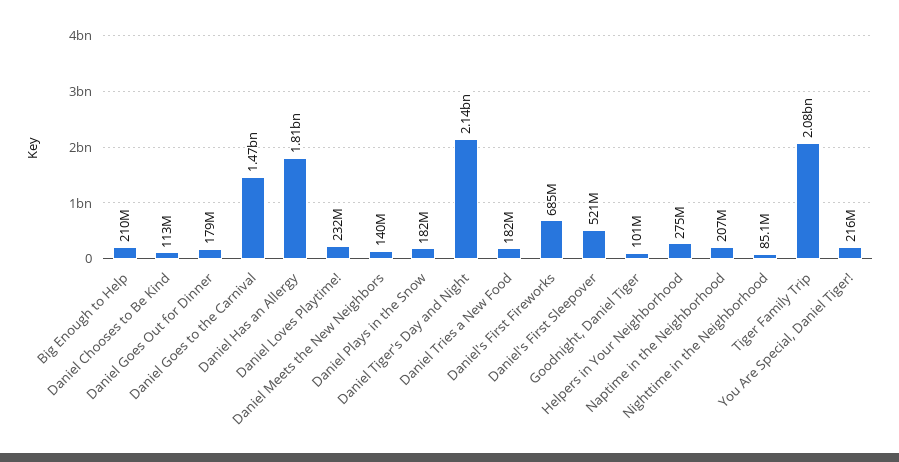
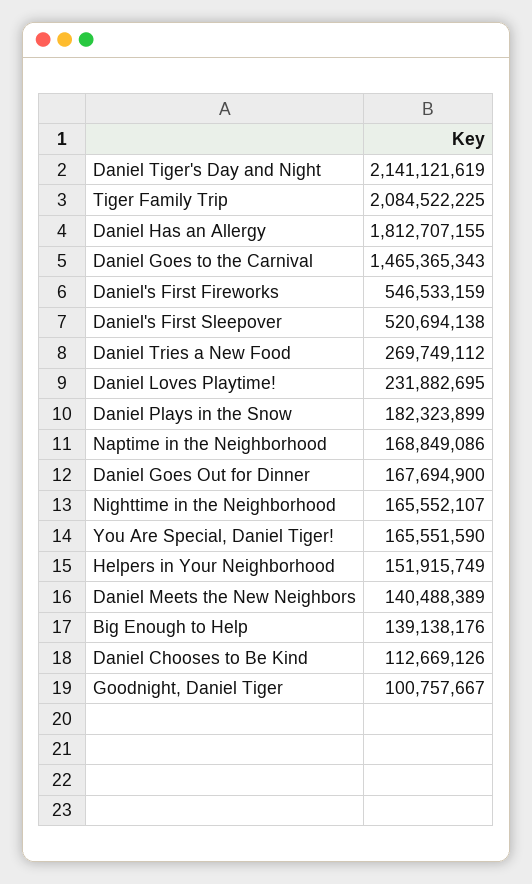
Big Enough to Help: 210000000 -> 139138176
Daniel Goes Out for Dinner: 179000000 -> 167694900
Daniel Tries a New Food: 182000000 -> 269749112
Daniel's First Fireworks: 685000000 -> 546533159
Helpers in Your Neighborhood: 275000000 -> 151915749
Naptime in the Neighborhood: 207000000 -> 168849086
Nighttime in the Neighborhood: 85100000 -> 165552107
You Are Special, Daniel Tiger!: 216000000 -> 165551590

